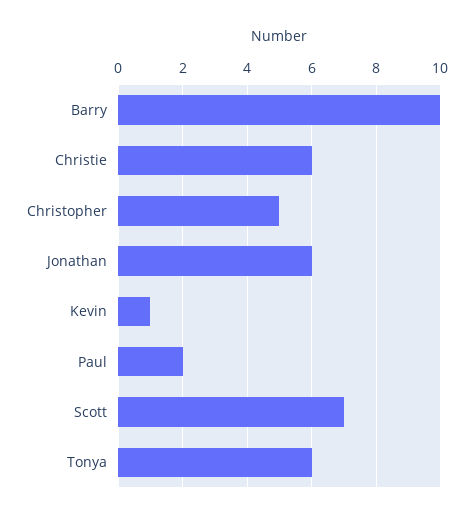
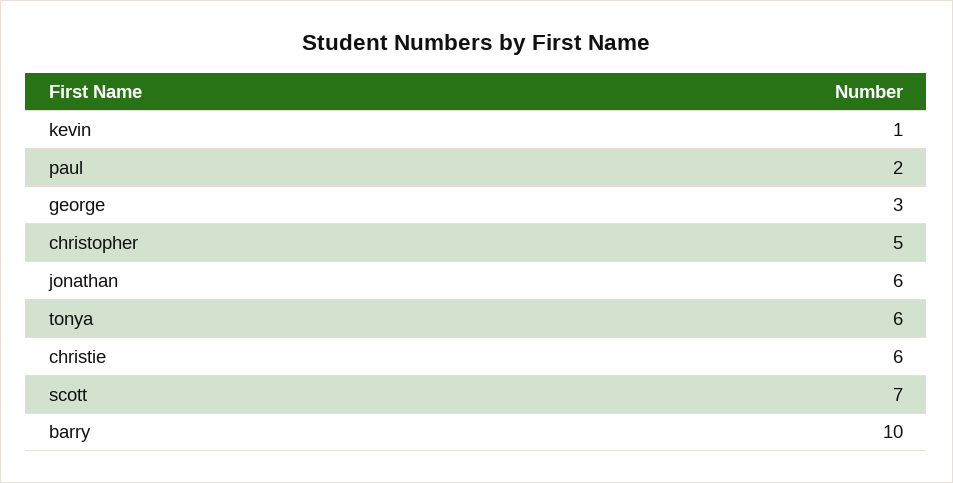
george: none -> 3

